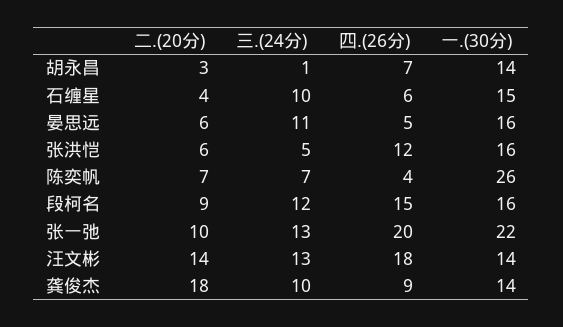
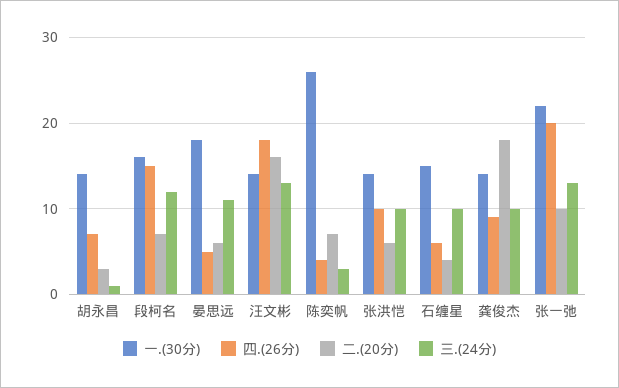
一.(30分), 晏思远: 16 -> 18
三.(24分), 张洪恺: 5 -> 10
四.(26分), 张洪恺: 12 -> 10
一.(30分), 张洪恺: 16 -> 14
三.(24分), 陈奕帆: 7 -> 3
二.(20分), 段柯名: 9 -> 7
二.(20分), 汪文彬: 14 -> 16

